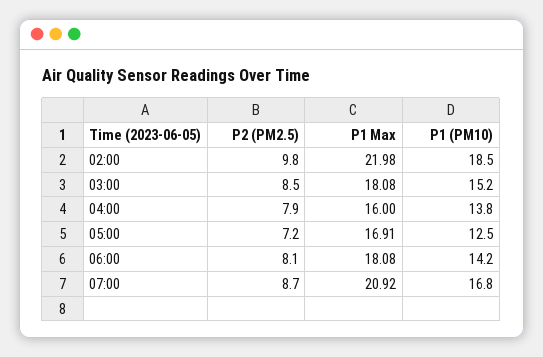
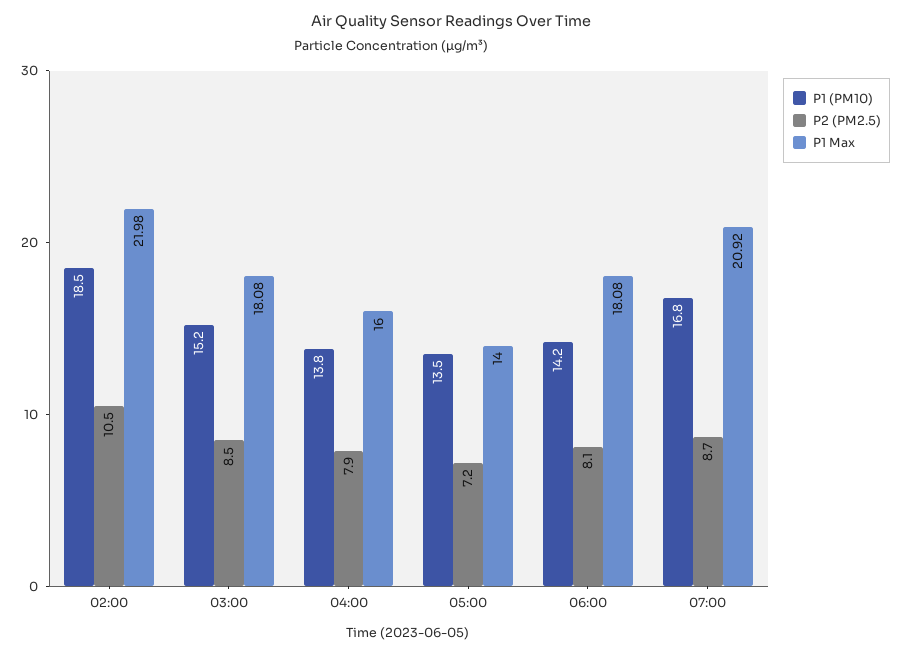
P2 (PM2.5), 02:00: 9.8 -> 10.5
P1 Max, 05:00: 16.91 -> 14
P1 (PM10), 05:00: 12.5 -> 13.5

